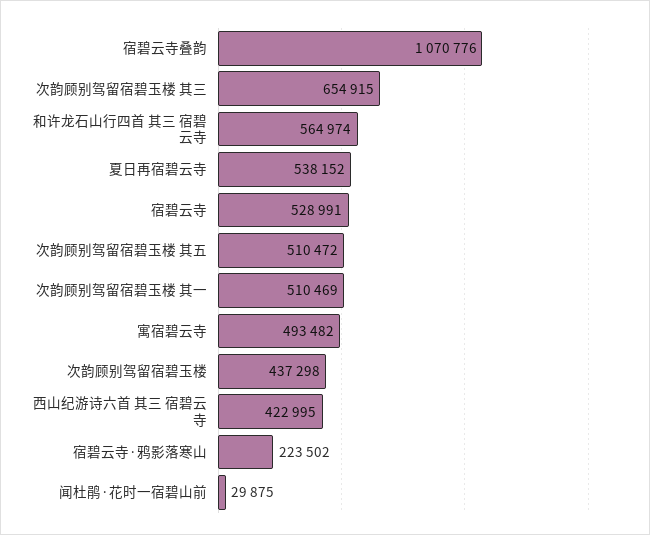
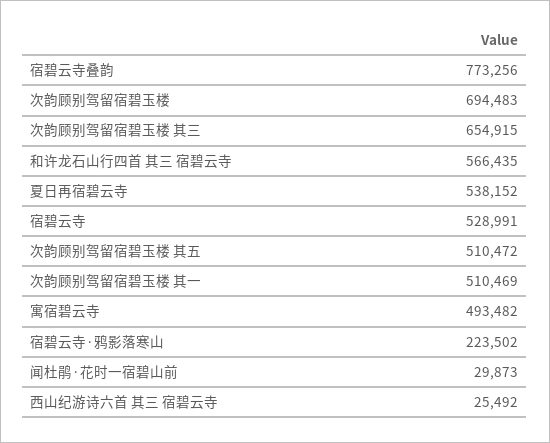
宿碧云寺叠韵: 1070776 -> 773256
和许龙石山行四首 其三 宿碧云寺: 564974 -> 566435
次韵顾别驾留宿碧玉楼: 437298 -> 694483
西山纪游诗六首 其三 宿碧云寺: 422995 -> 25492
闻杜鹃·花时一宿碧山前: 29875 -> 29873

